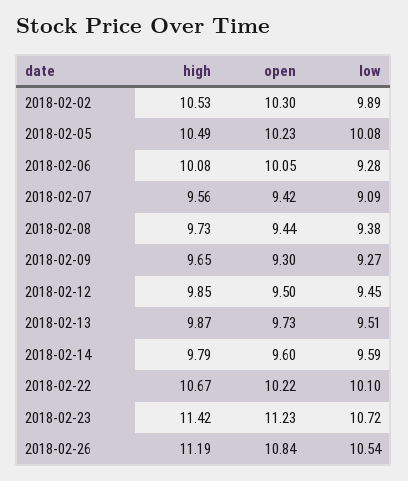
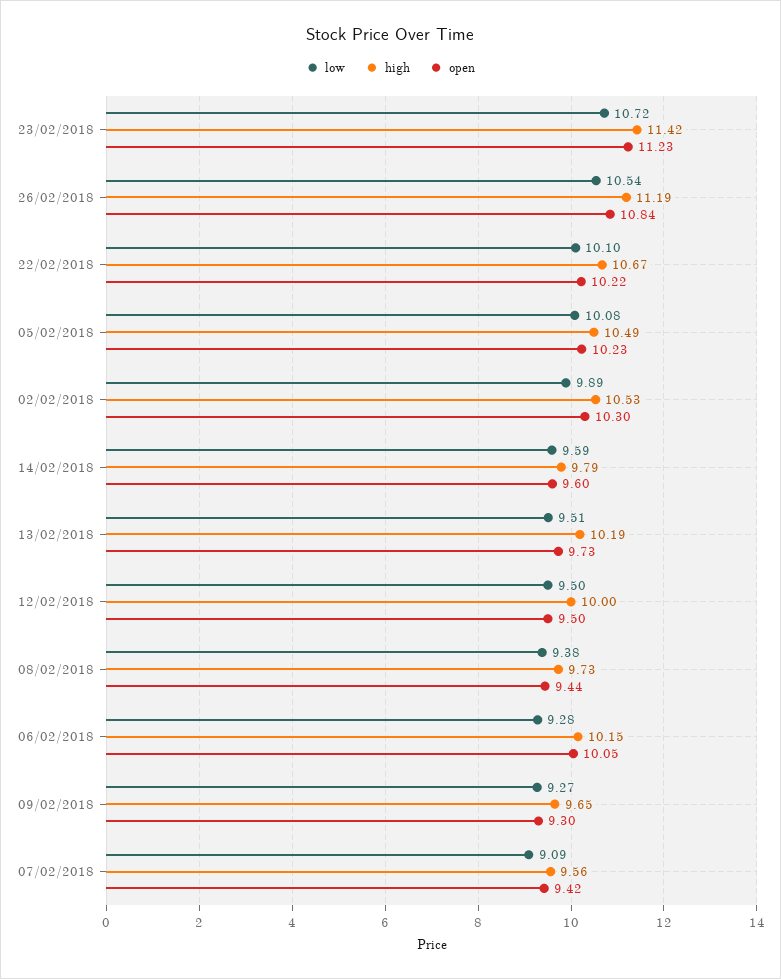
high, 2018-02-06: 10.08 -> 10.15
high, 2018-02-12: 9.85 -> 10
low, 2018-02-12: 9.45 -> 9.5
high, 2018-02-13: 9.87 -> 10.19

